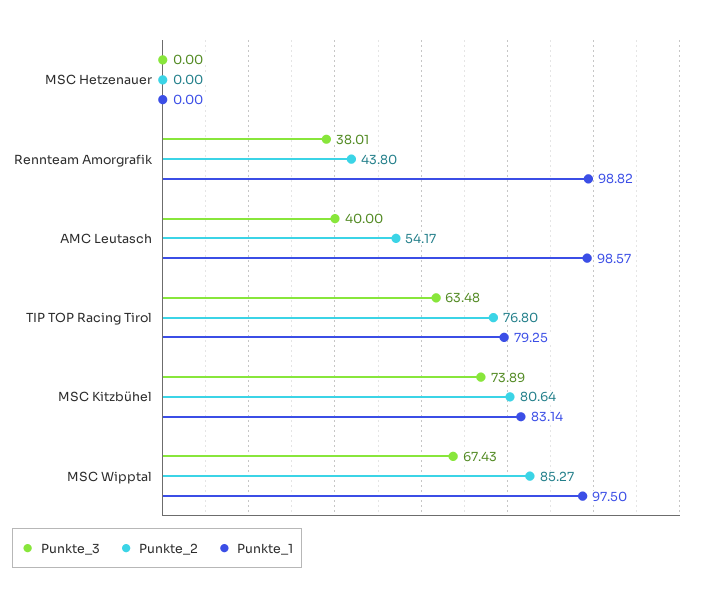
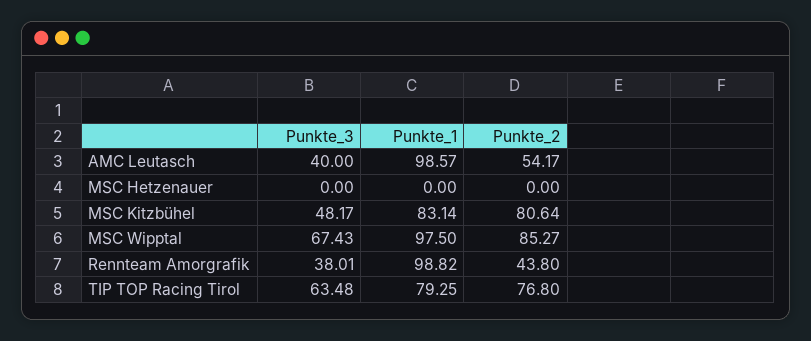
Punkte_3, MSC Kitzbühel: 73.89 -> 48.17

